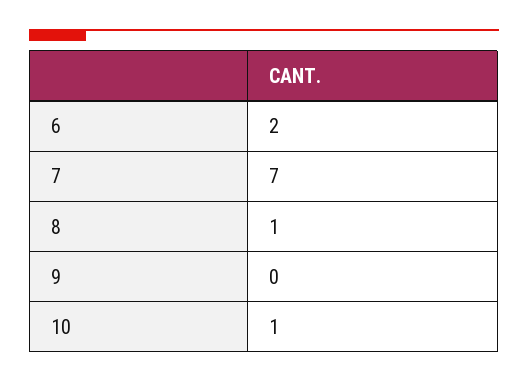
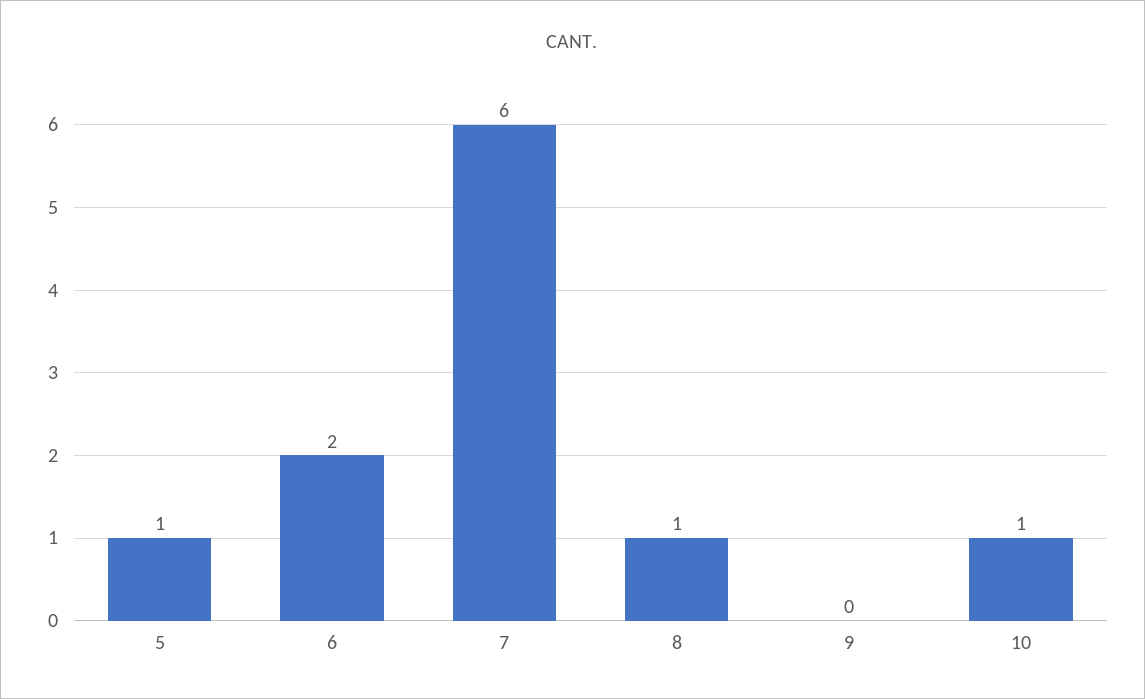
7: 7 -> 6
5: none -> 1

